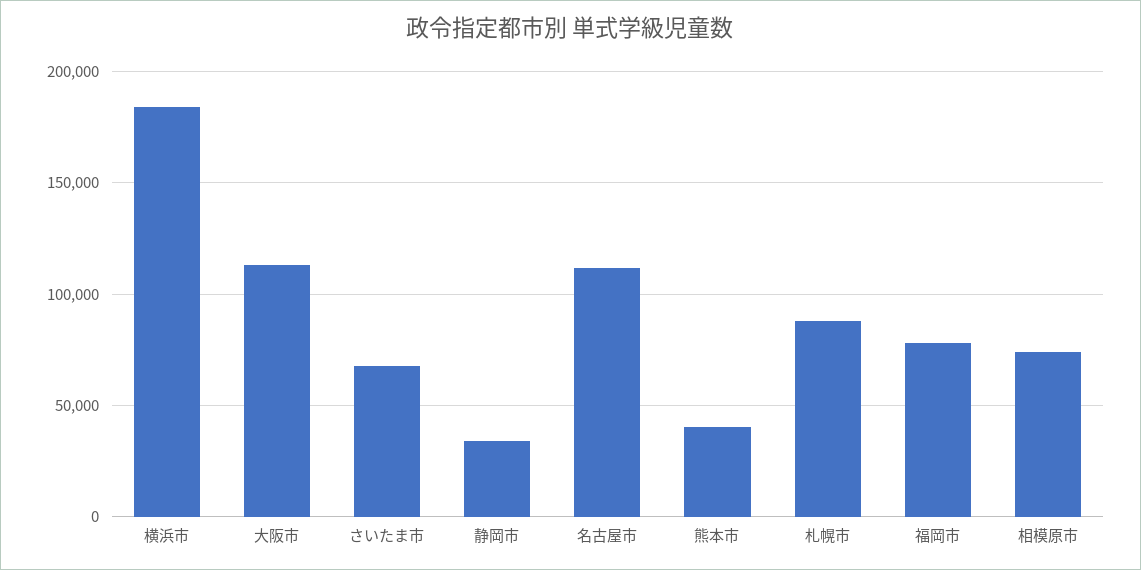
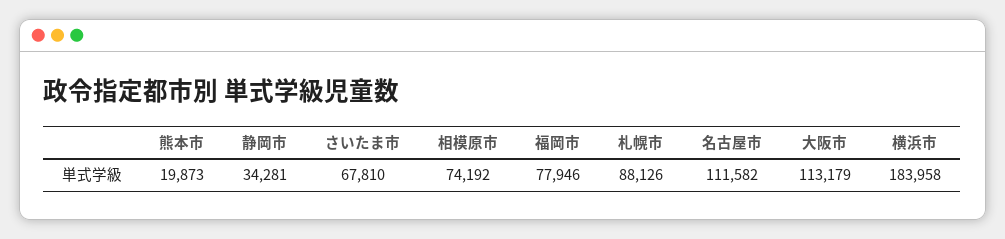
熊本市: 40000 -> 19873

